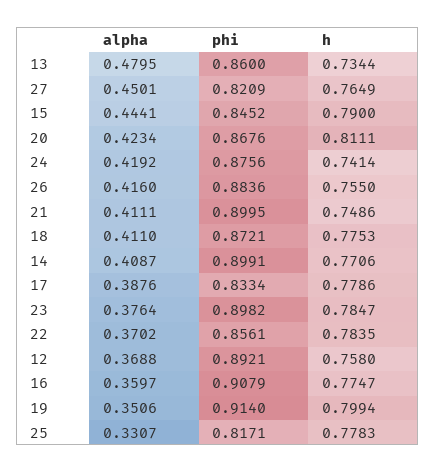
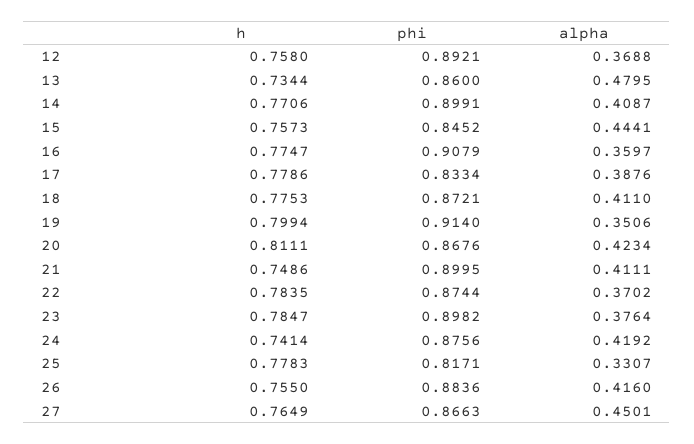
phi, 27: 0.8209 -> 0.8663
h, 15: 0.79 -> 0.7573
phi, 22: 0.8561 -> 0.8744

